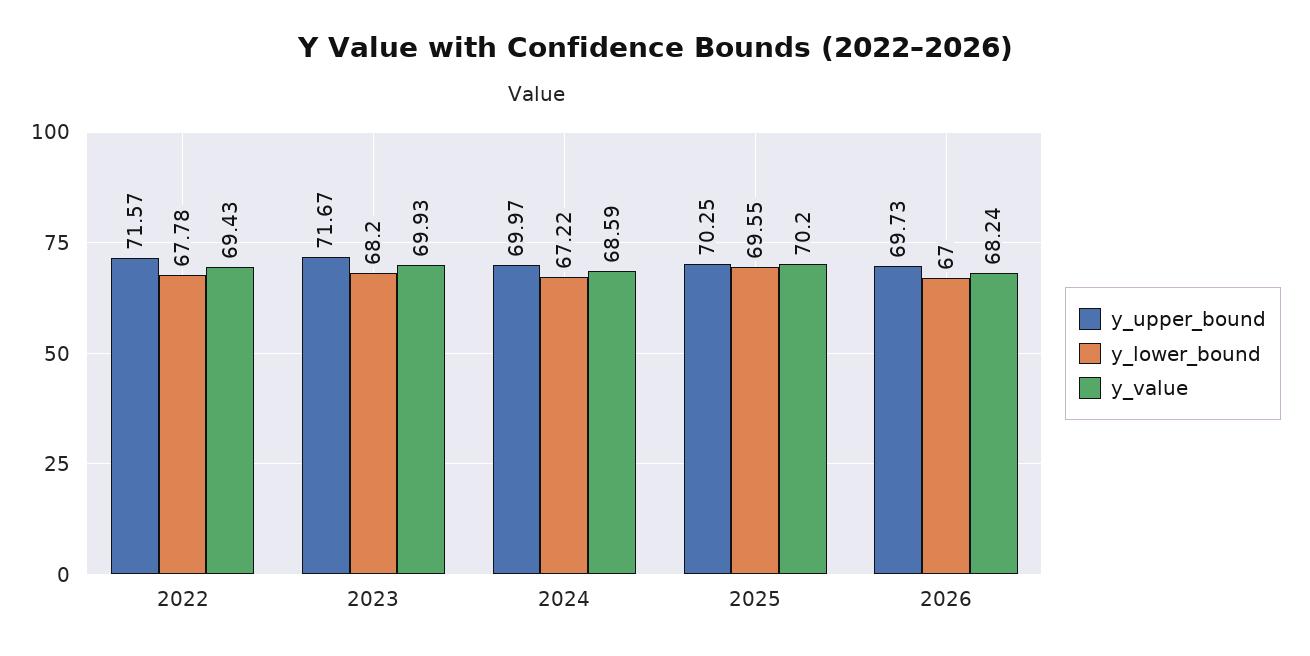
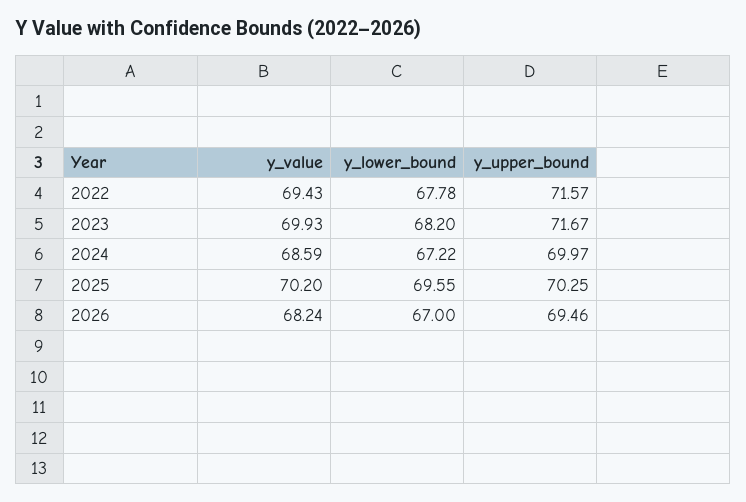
y_upper_bound, 2026: 69.73 -> 69.46

